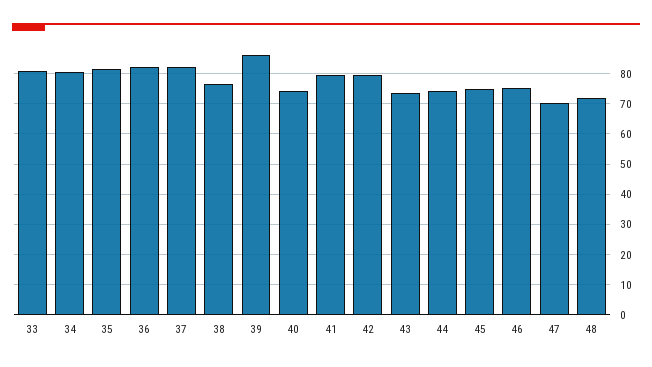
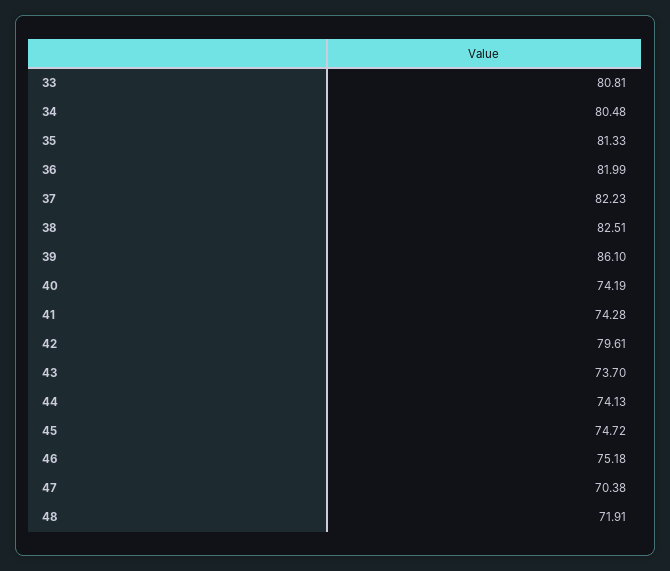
38: 76 -> 82.51
41: 80 -> 74.28

